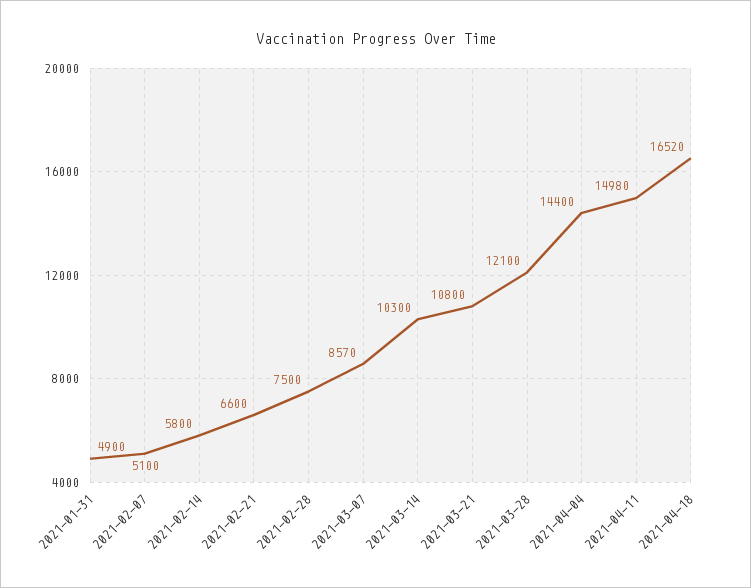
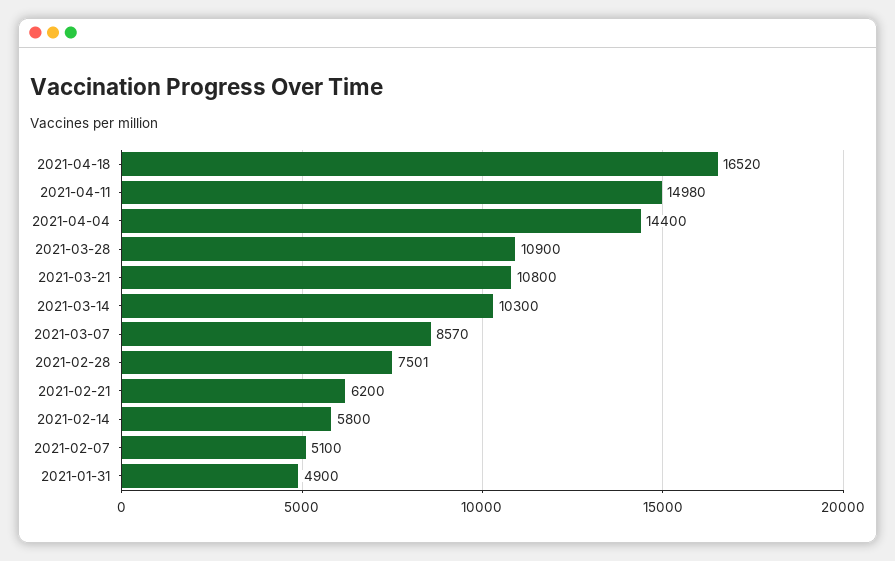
2021-02-21: 6600 -> 6200
2021-02-28: 7500 -> 7501
2021-03-28: 12100 -> 10900

